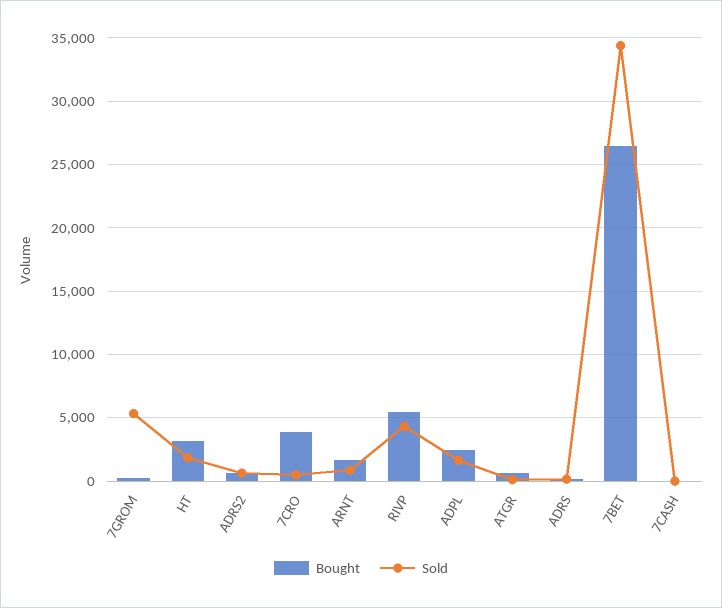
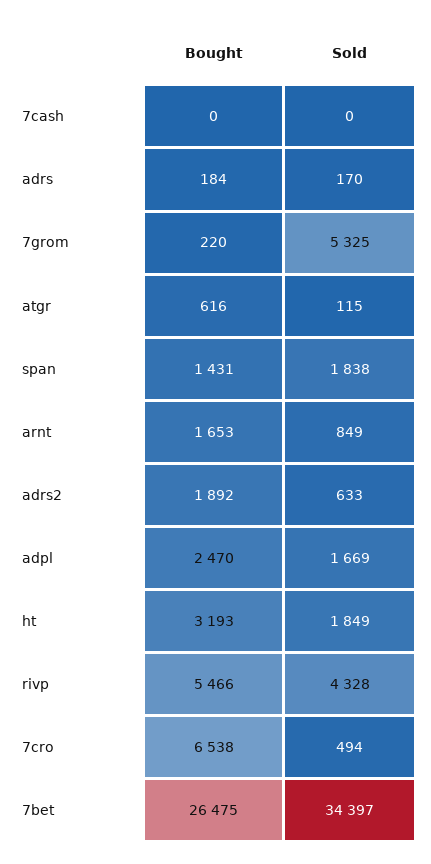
Bought, ADRS2: 500 -> 1892
Bought, 7CRO: 4000 -> 6538
Bought, span: none -> 1431
Sold, span: none -> 1838

